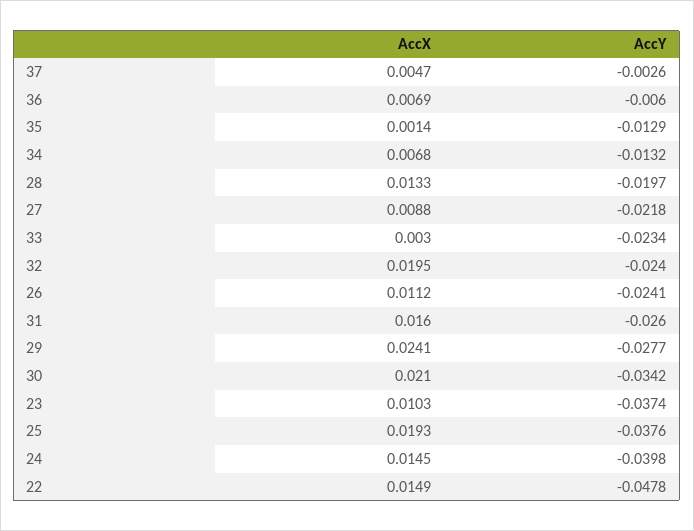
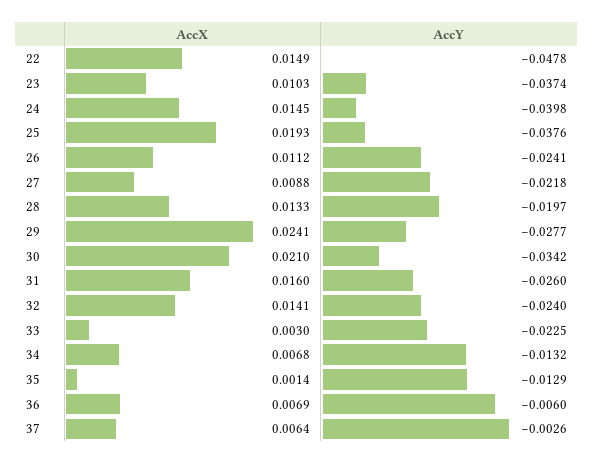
AccX, 37: 0.0047 -> 0.0064
AccY, 33: -0.0234 -> -0.0225
AccX, 32: 0.0195 -> 0.0141

